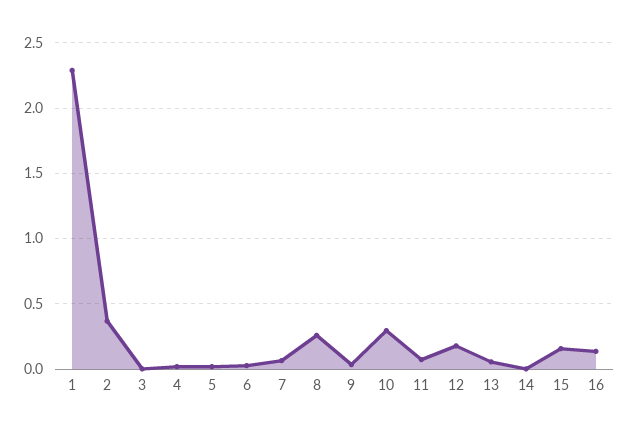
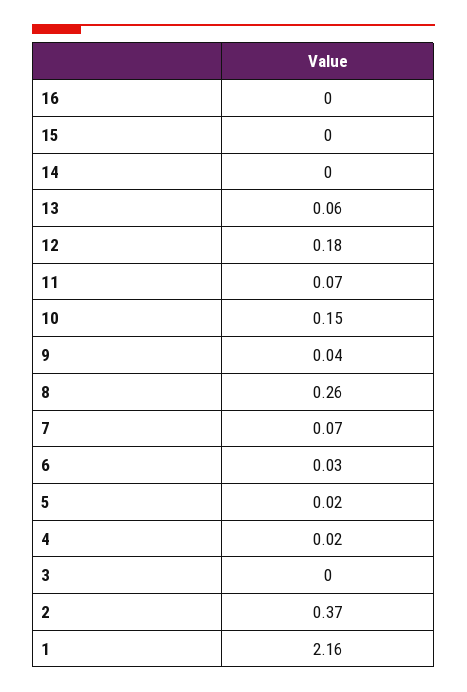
1: 2.3 -> 2.16
10: 0.3 -> 0.15
15: 0.15 -> 0
16: 0.15 -> 0

